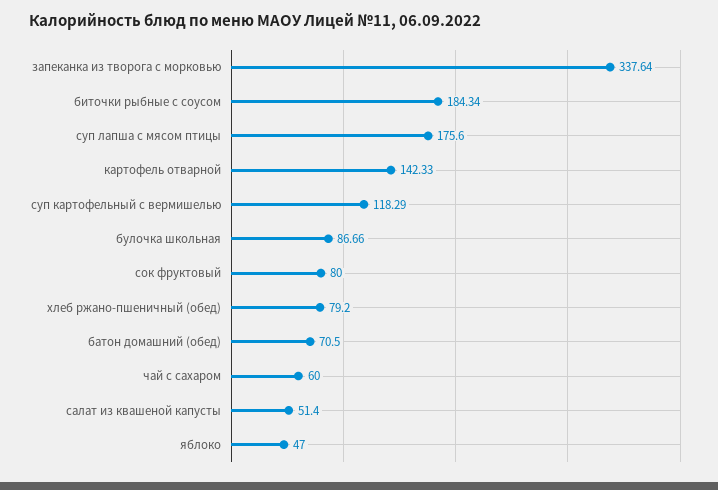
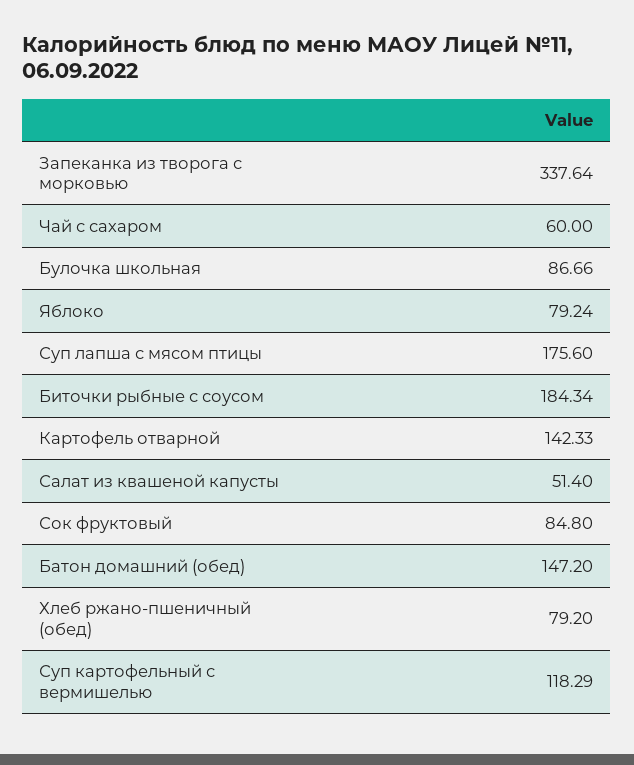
сок фруктовый: 80 -> 84.8
батон домашний (обед): 70.5 -> 147.2
яблоко: 47 -> 79.24

